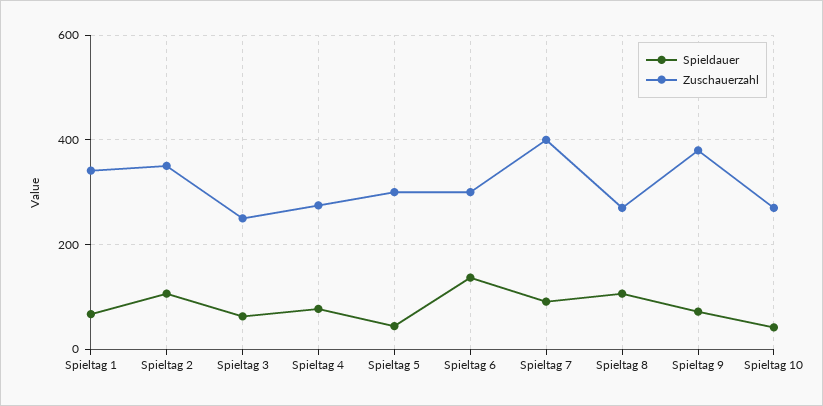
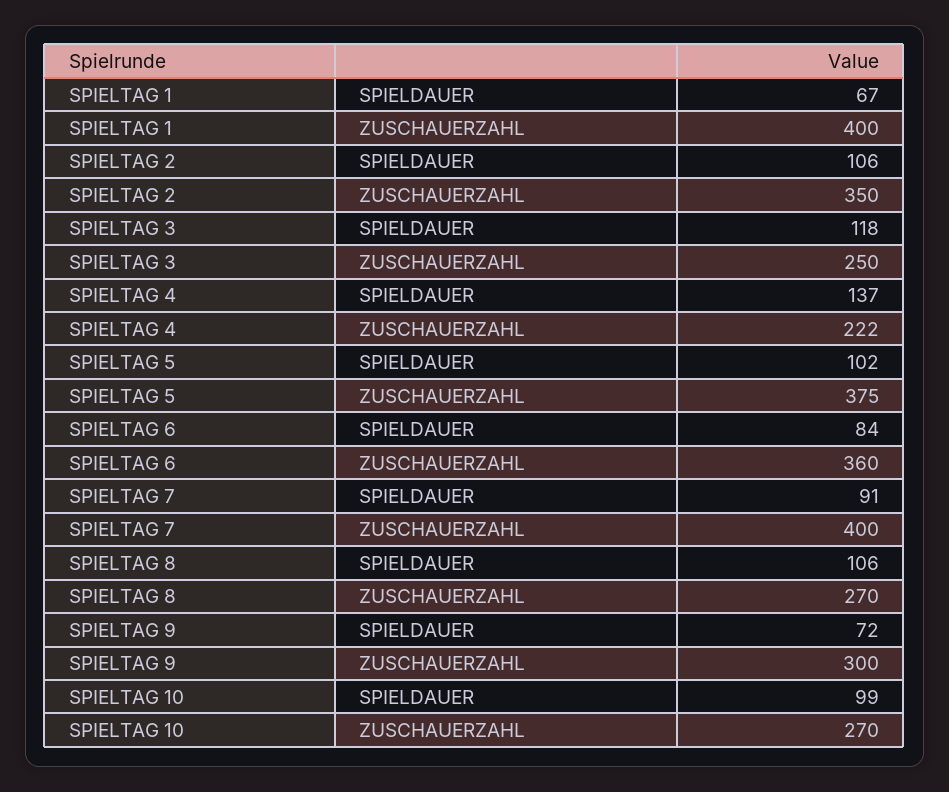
Zuschauerzahl, Spieltag 1: 340 -> 400
Spieldauer, Spieltag 3: 60 -> 118
Spieldauer, Spieltag 4: 80 -> 137
Zuschauerzahl, Spieltag 4: 280 -> 222
Spieldauer, Spieltag 5: 40 -> 102
Zuschauerzahl, Spieltag 5: 300 -> 375
Spieldauer, Spieltag 6: 140 -> 84
Zuschauerzahl, Spieltag 6: 300 -> 360
Zuschauerzahl, Spieltag 9: 380 -> 300
Spieldauer, Spieltag 10: 40 -> 99

